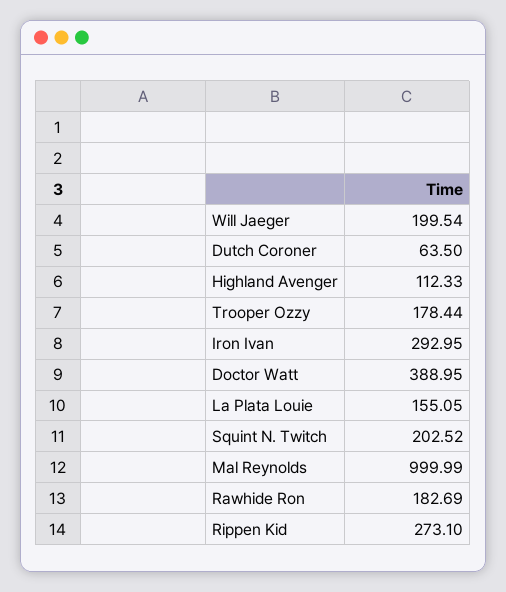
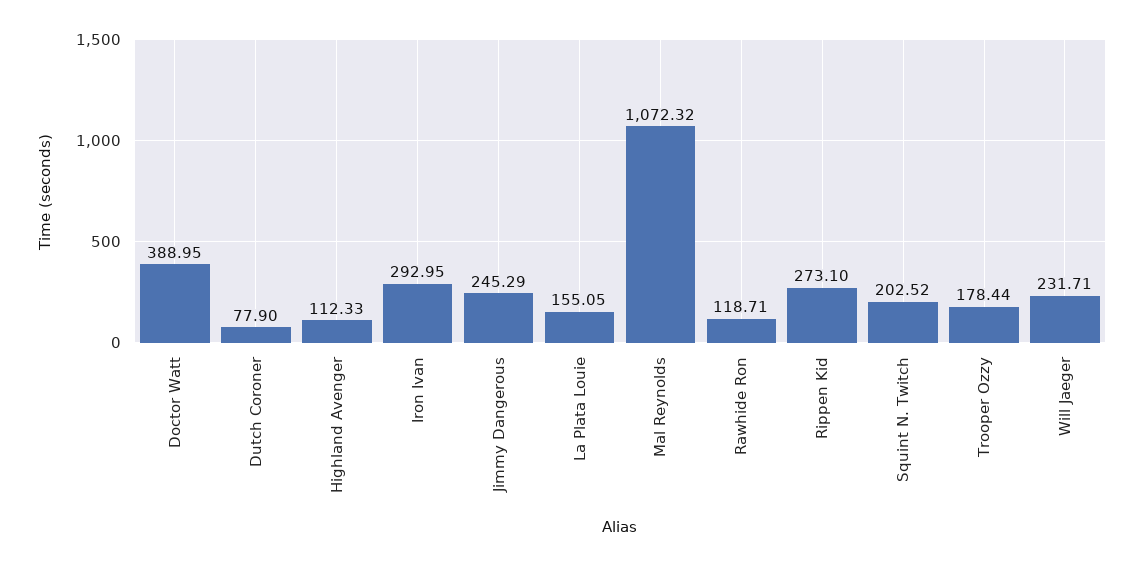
Will Jaeger: 199.54 -> 231.71
Dutch Coroner: 63.5 -> 77.9
Mal Reynolds: 999.99 -> 1072.32
Rawhide Ron: 182.69 -> 118.71
Jimmy Dangerous: none -> 245.29

